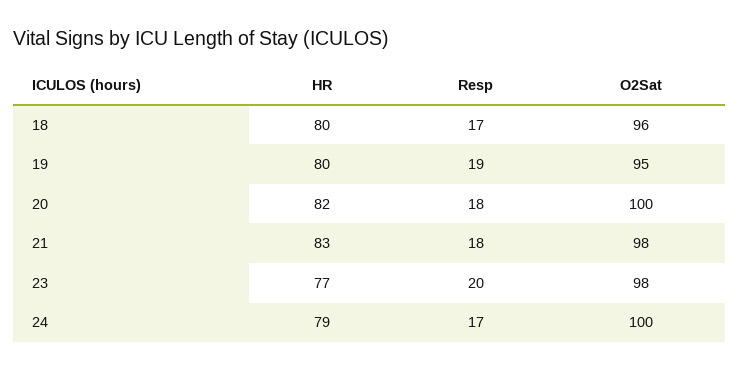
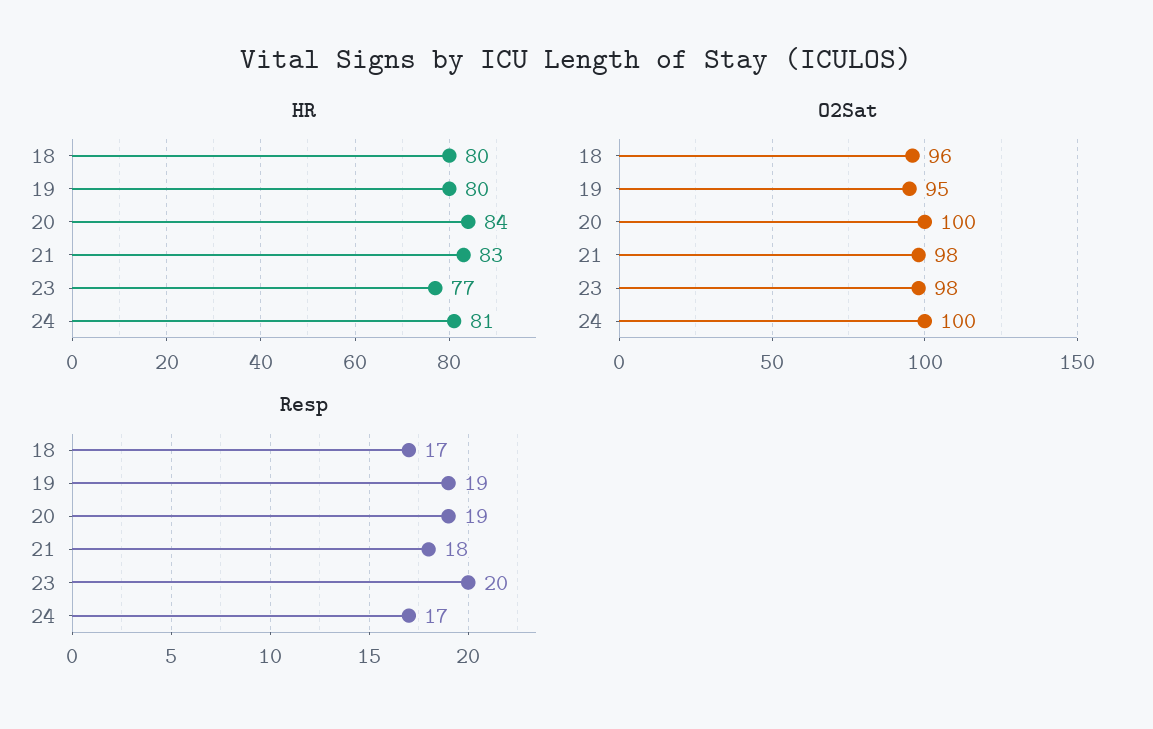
HR, 20: 82 -> 84
Resp, 20: 18 -> 19
HR, 24: 79 -> 81

